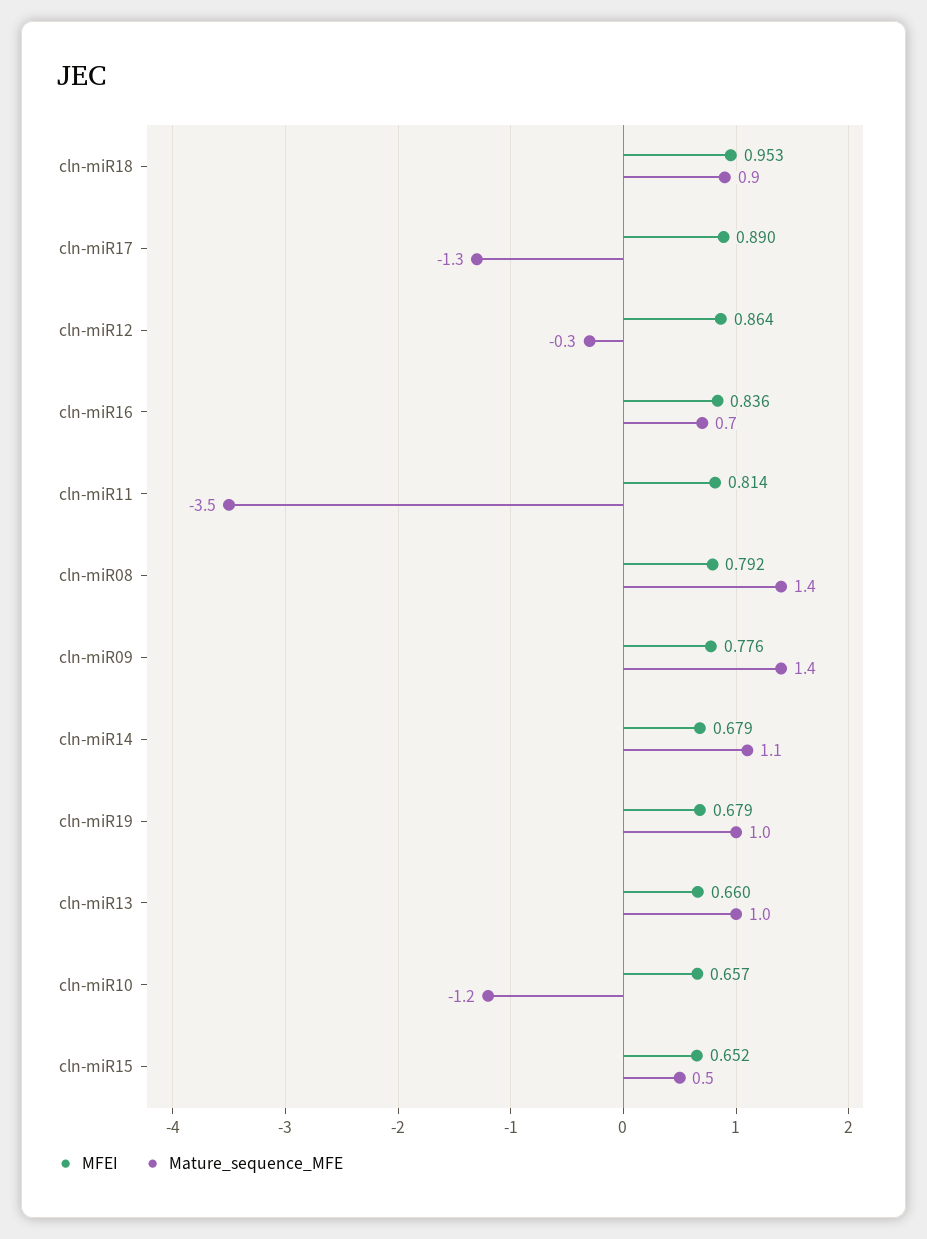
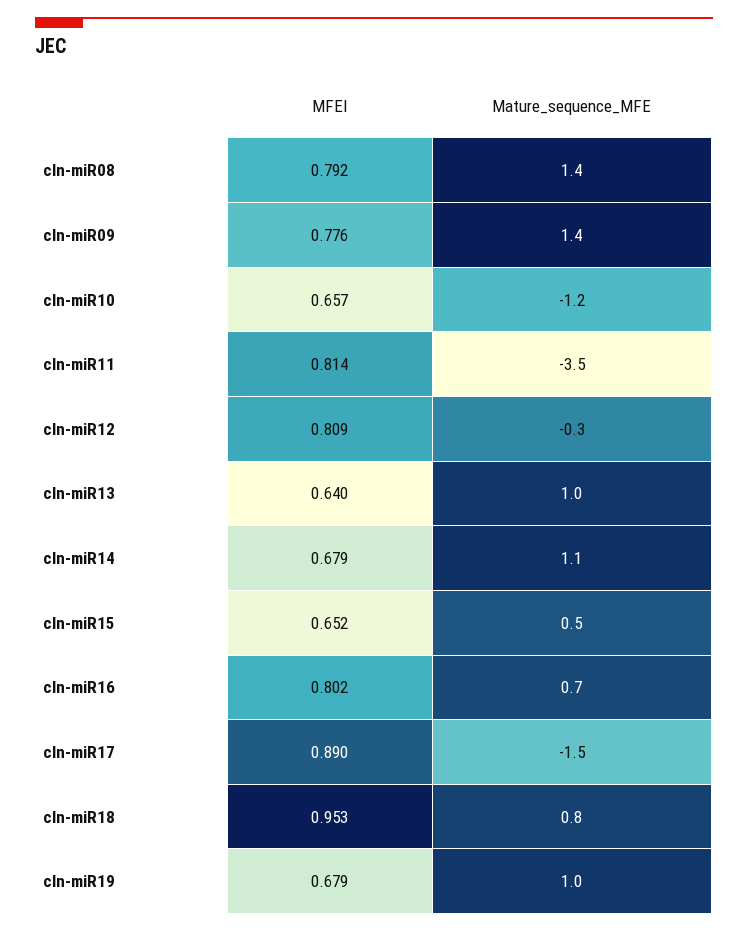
Mature_sequence_MFE, cln-miR18: 0.9 -> 0.8
Mature_sequence_MFE, cln-miR17: -1.3 -> -1.5
MFEI, cln-miR12: 0.864 -> 0.809
MFEI, cln-miR16: 0.836 -> 0.802
MFEI, cln-miR13: 0.66 -> 0.64

